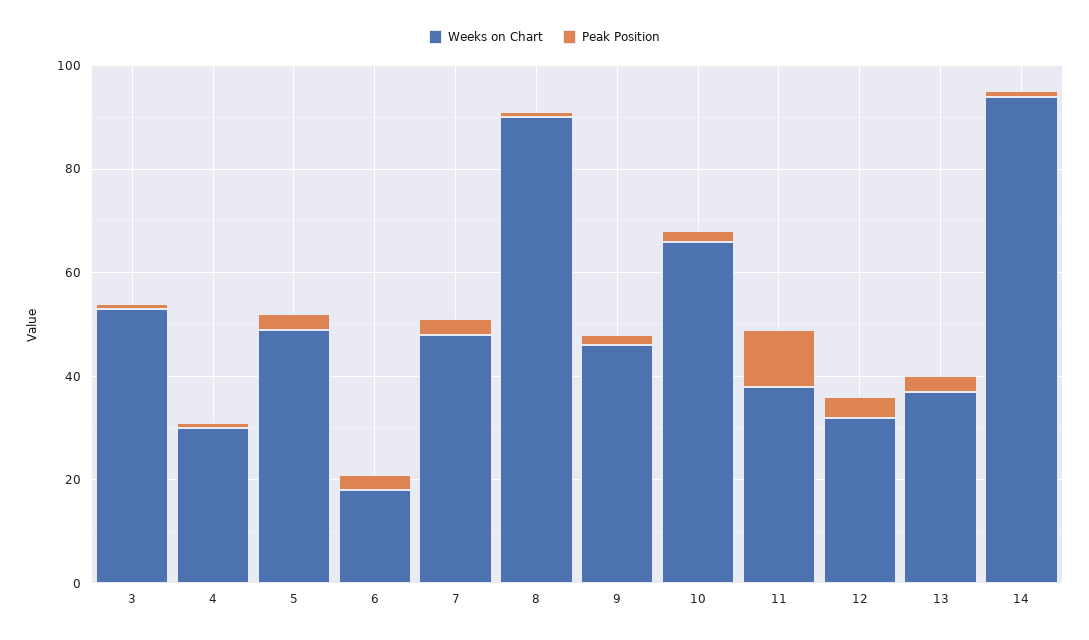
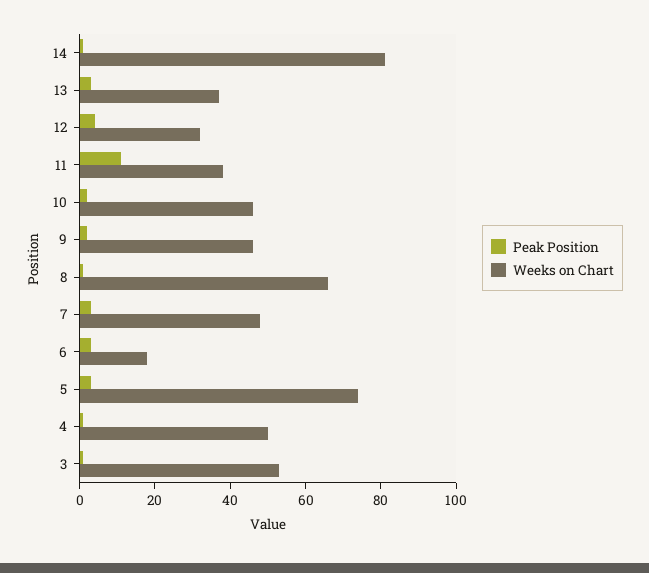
Weeks on Chart, 4: 30 -> 50
Weeks on Chart, 5: 50 -> 75
Weeks on Chart, 8: 90 -> 65
Weeks on Chart, 10: 65 -> 45
Weeks on Chart, 14: 95 -> 80

